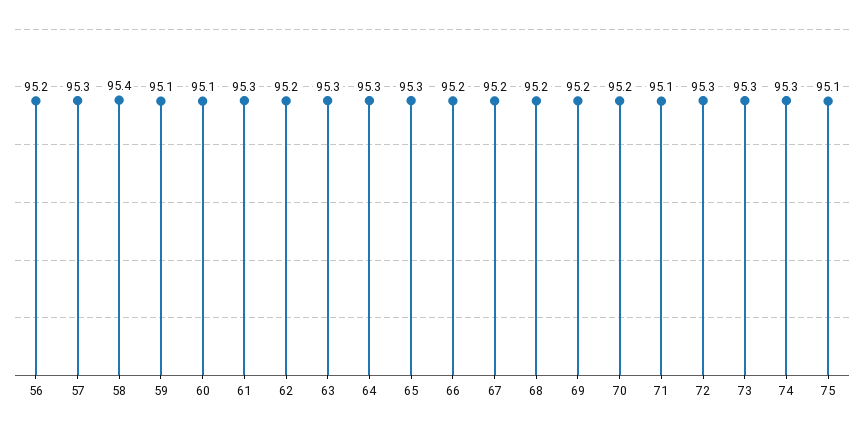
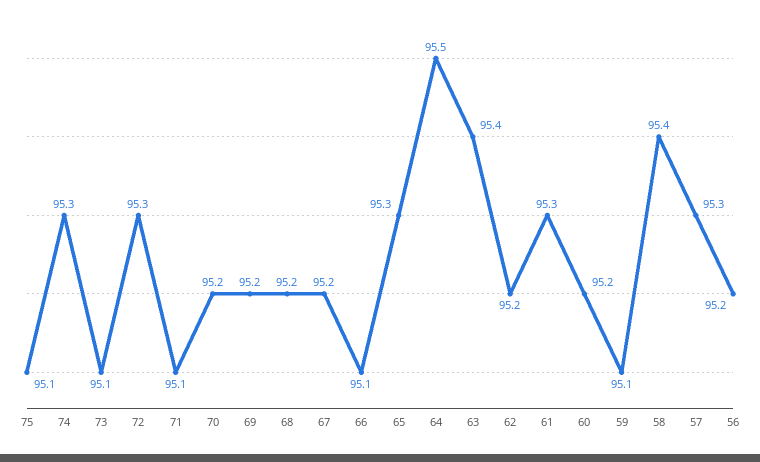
60: 95.1 -> 95.2
63: 95.3 -> 95.4
64: 95.3 -> 95.5
66: 95.2 -> 95.1
73: 95.3 -> 95.1

